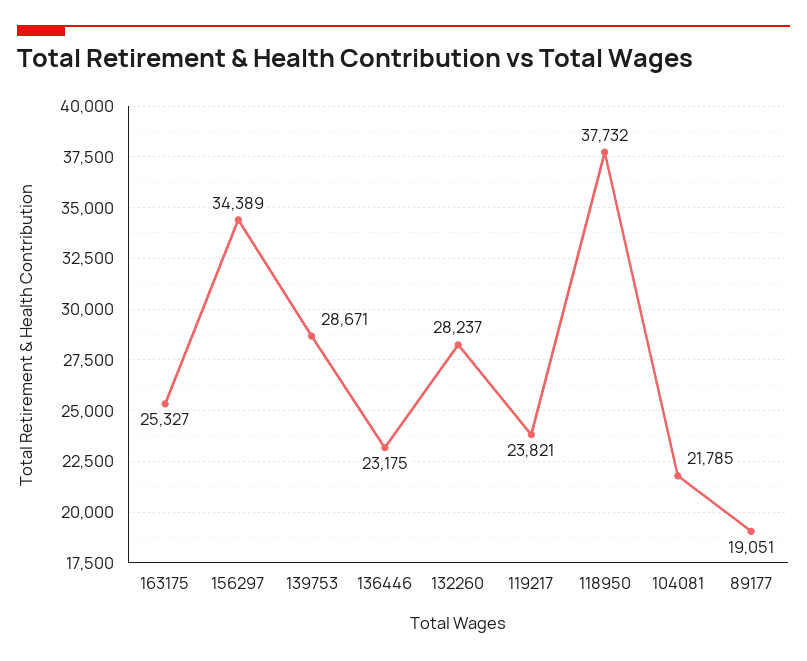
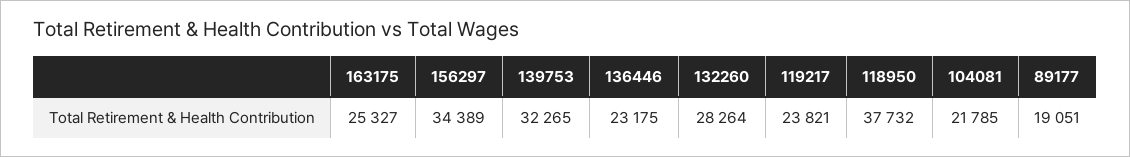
139753: 28671 -> 32265
132260: 28237 -> 28264

